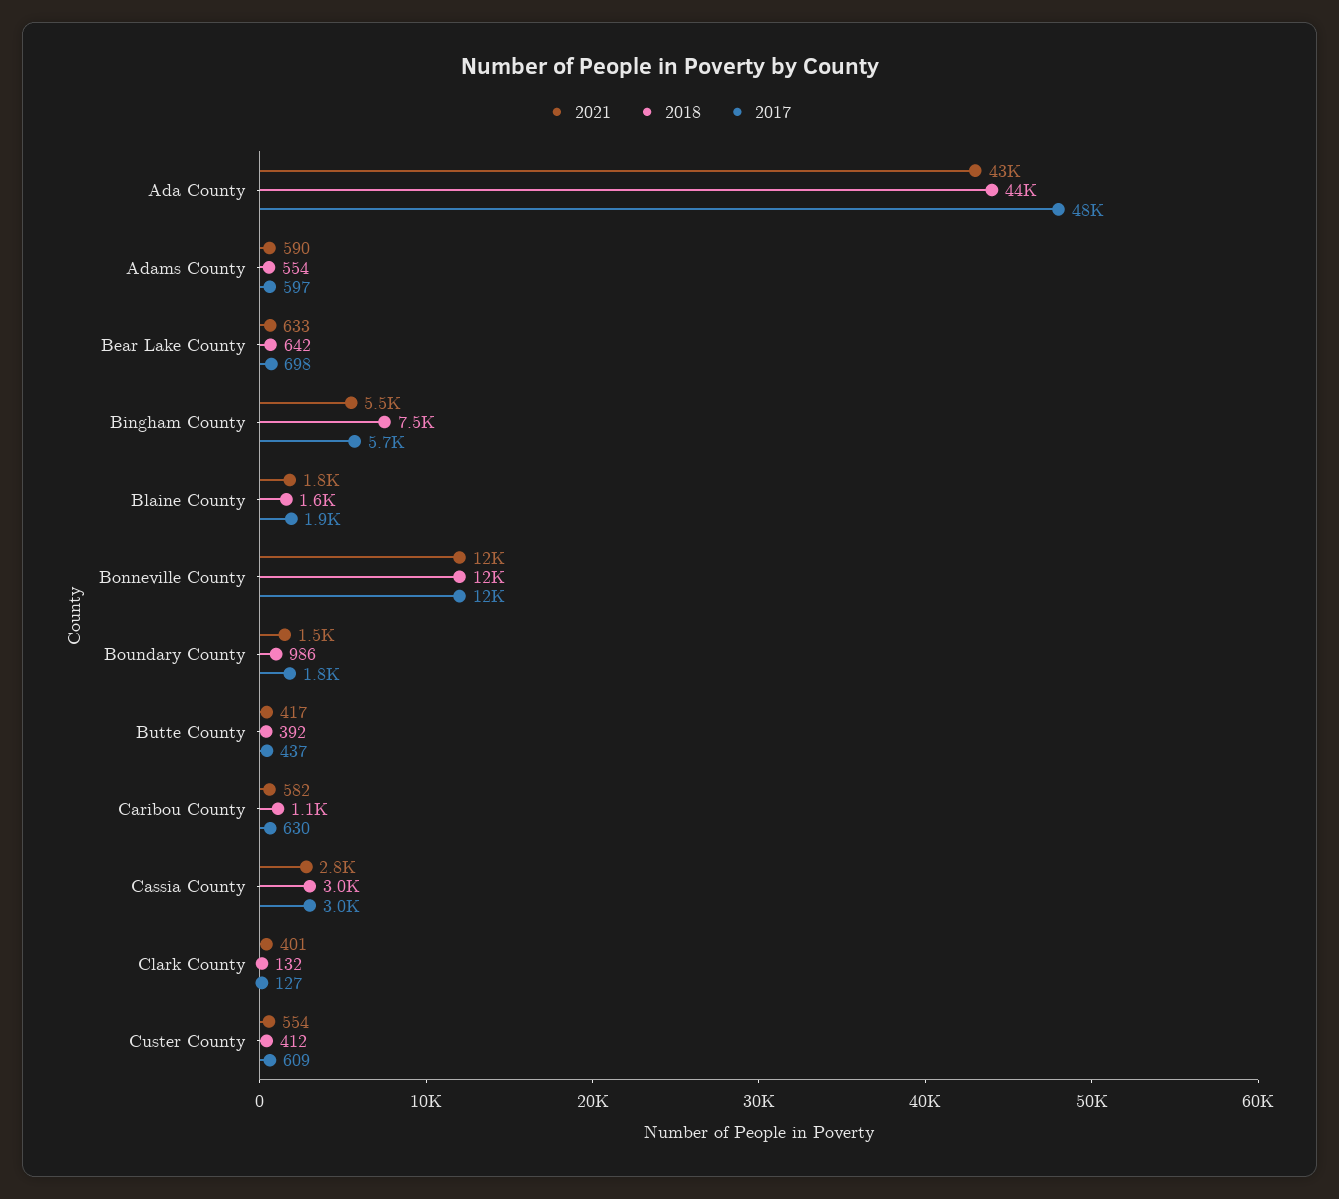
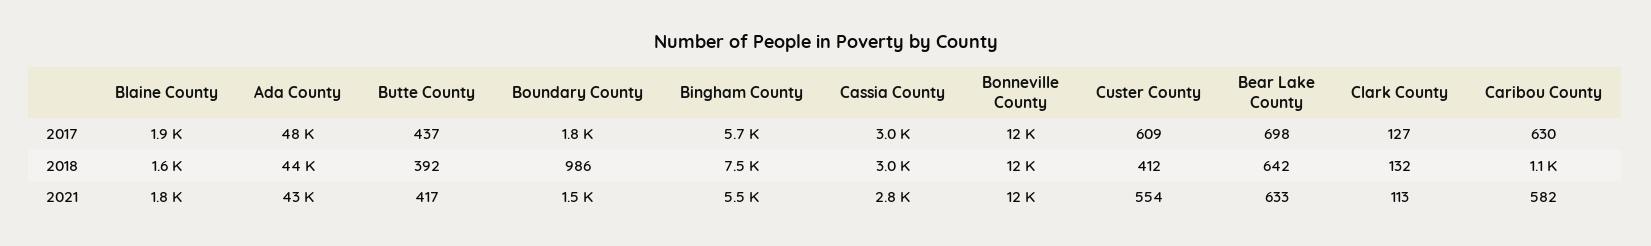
2021, Adams County: 590 -> none
2018, Adams County: 554 -> none
2017, Adams County: 597 -> none
2021, Clark County: 401 -> 113

